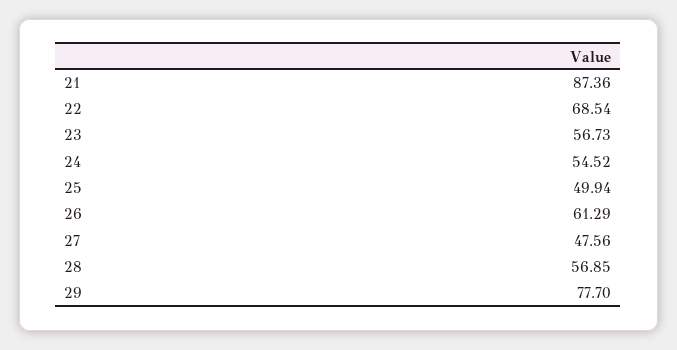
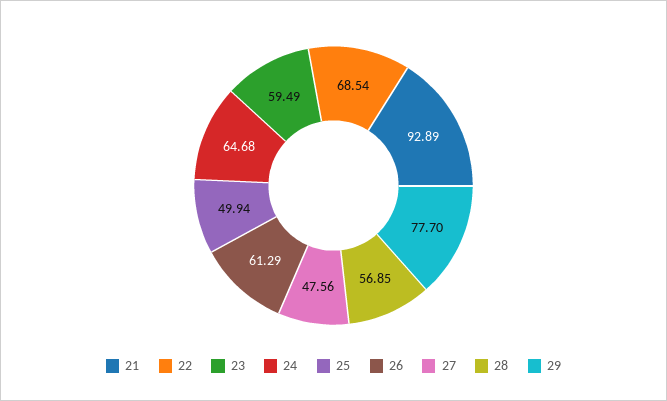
21: 87.36 -> 92.89
23: 56.73 -> 59.49
24: 54.52 -> 64.68

